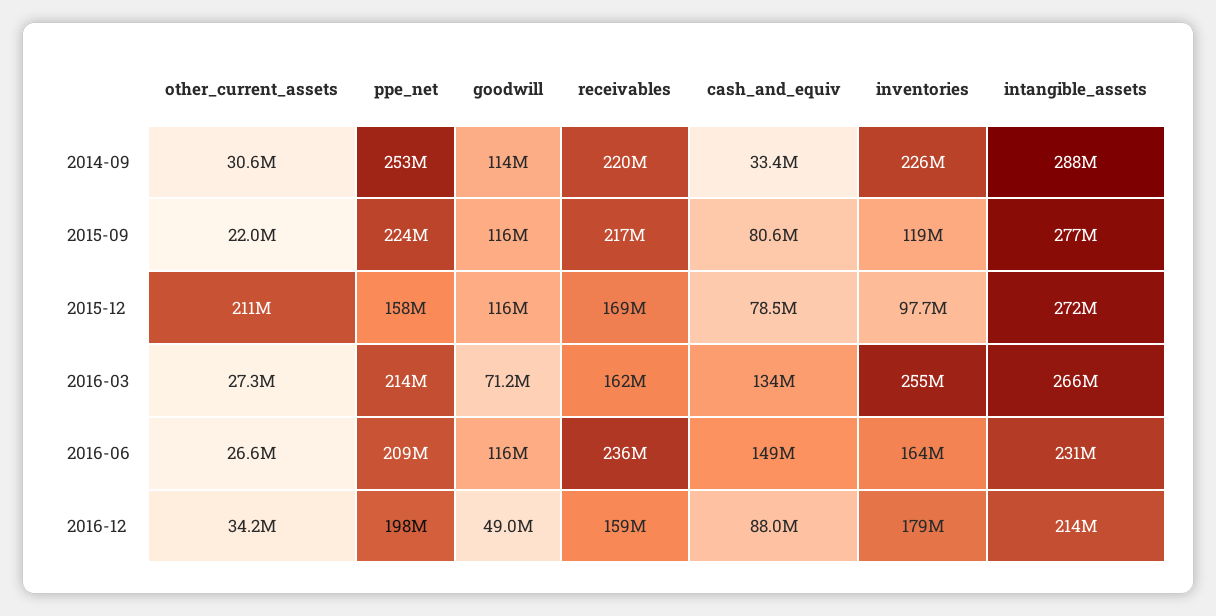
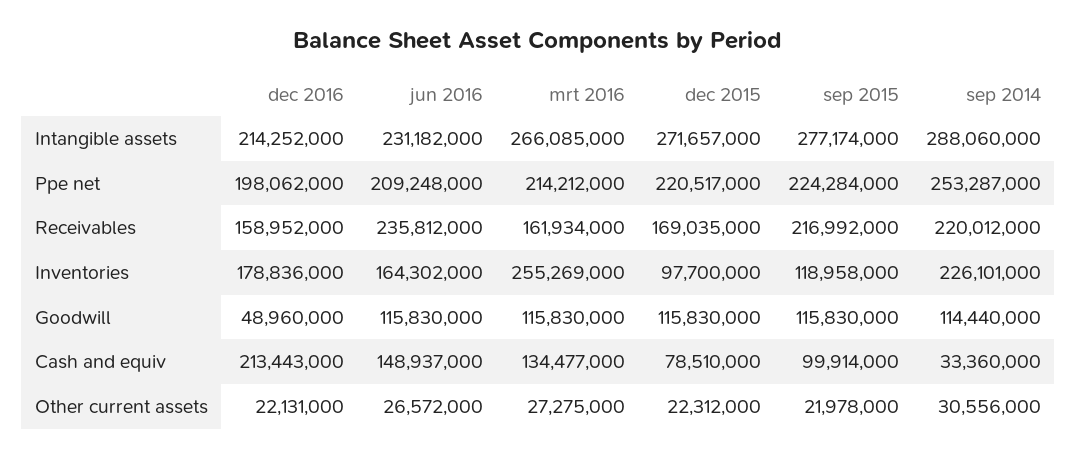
cash_and_equiv, 2015-09: 80600000 -> 99914000
other_current_assets, 2015-12: 211000000 -> 22312000
ppe_net, 2015-12: 158000000 -> 220517000
goodwill, 2016-03: 71200000 -> 115830000
other_current_assets, 2016-12: 34200000 -> 22131000
cash_and_equiv, 2016-12: 88000000 -> 213443000

